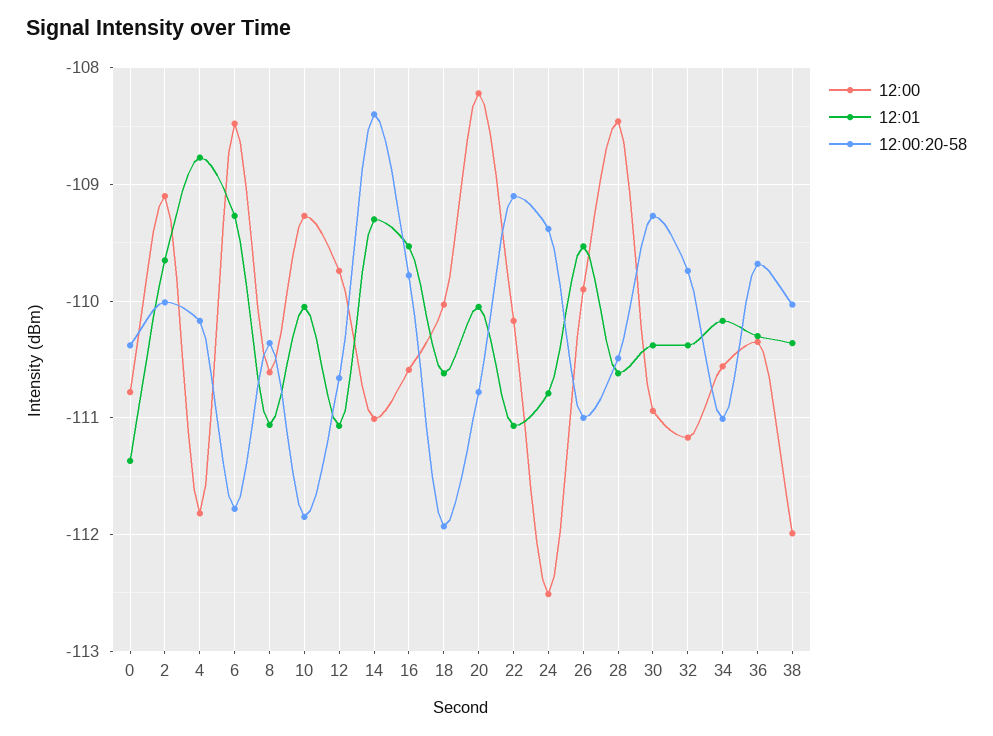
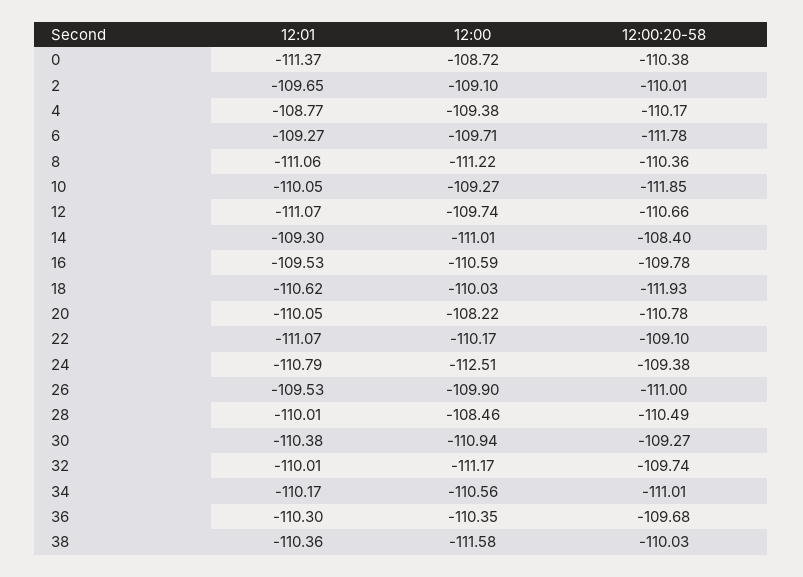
12:00, 0: -110.8 -> -108.72
12:00, 4: -111.8 -> -109.38
12:00, 6: -108.5 -> -109.71
12:00, 8: -110.6 -> -111.22
12:01, 28: -110.6 -> -110.01
12:01, 32: -110.4 -> -110.01
12:00, 38: -112 -> -111.58

